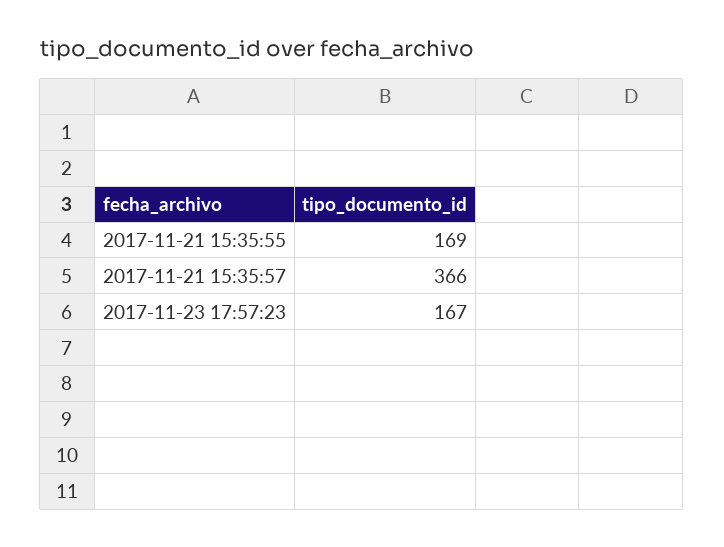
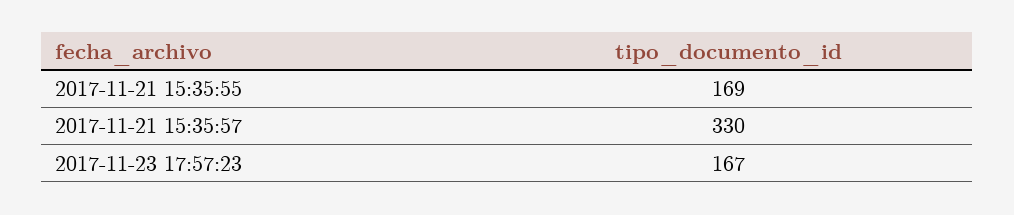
2017-11-21 15:35:57: 366 -> 330

